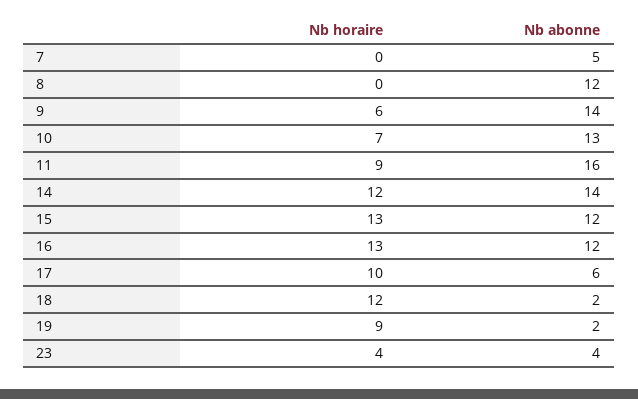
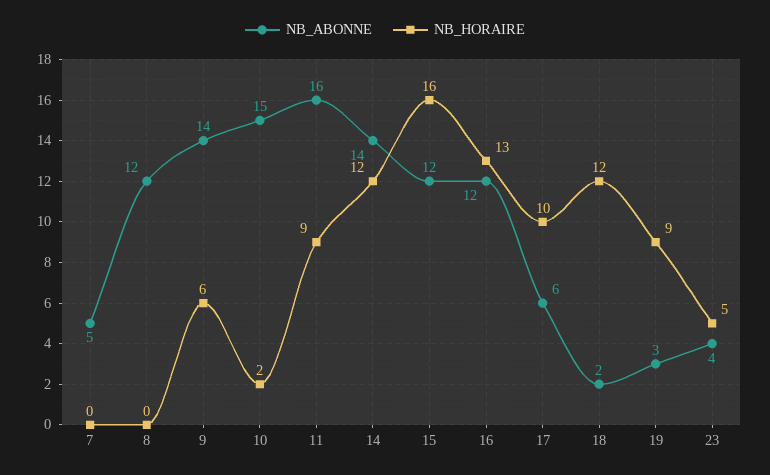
Nb horaire, 10: 7 -> 2
Nb abonne, 10: 13 -> 15
Nb horaire, 15: 13 -> 16
Nb abonne, 19: 2 -> 3
Nb horaire, 23: 4 -> 5

